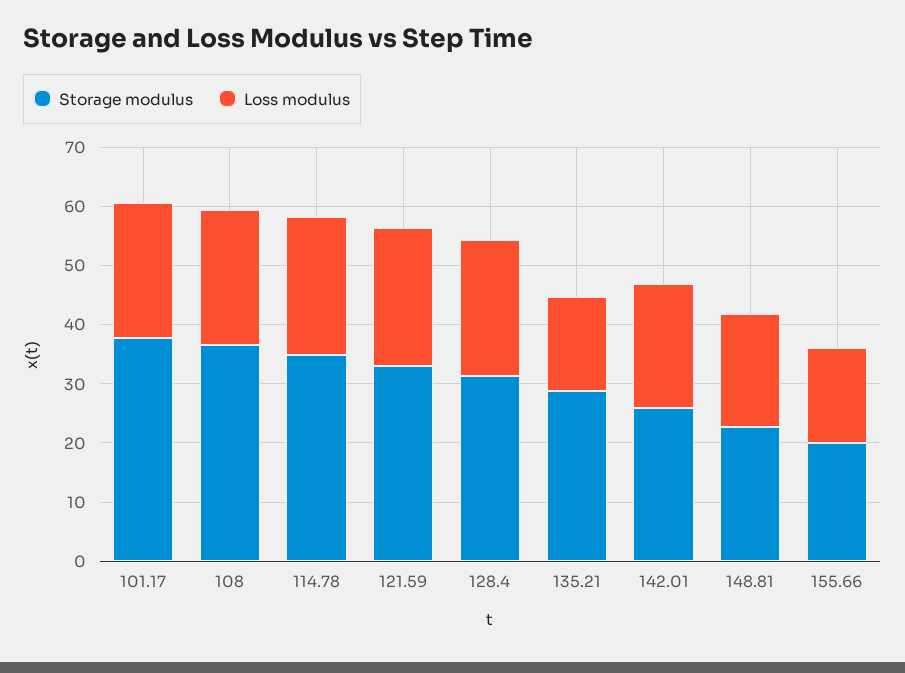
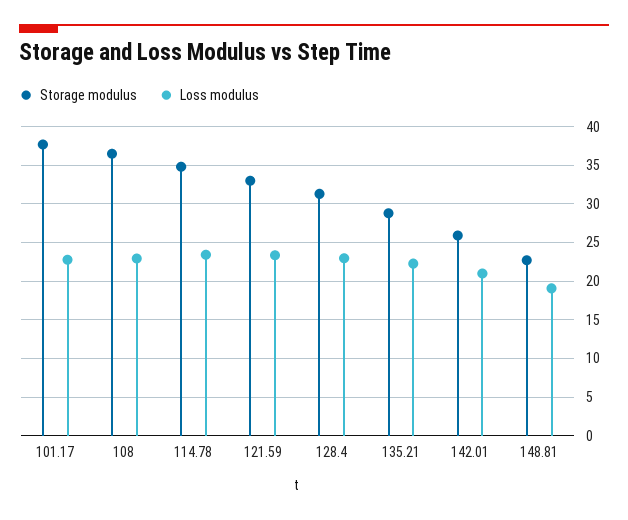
Loss modulus, 135.21: 16 -> 22
Storage modulus, 155.66: 20 -> none
Loss modulus, 155.66: 16 -> none

